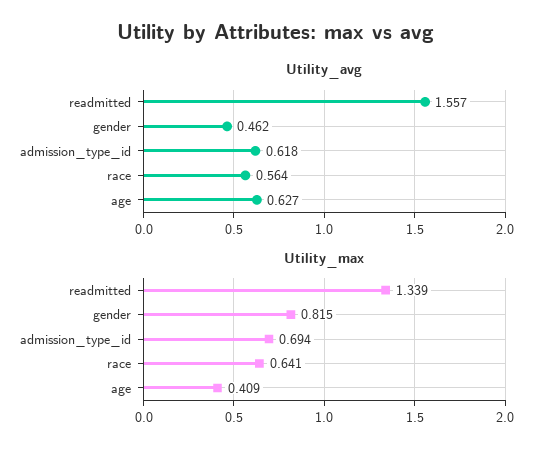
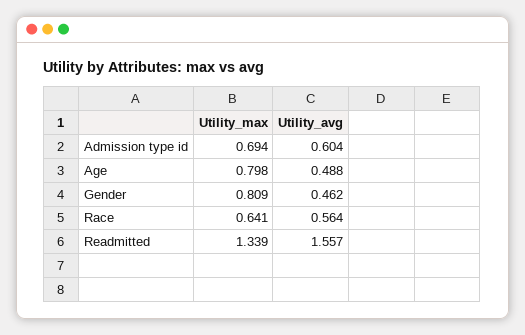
Utility_avg, admission_type_id: 0.618 -> 0.604
Utility_avg, age: 0.627 -> 0.488
Utility_max, gender: 0.815 -> 0.809
Utility_max, age: 0.409 -> 0.798

